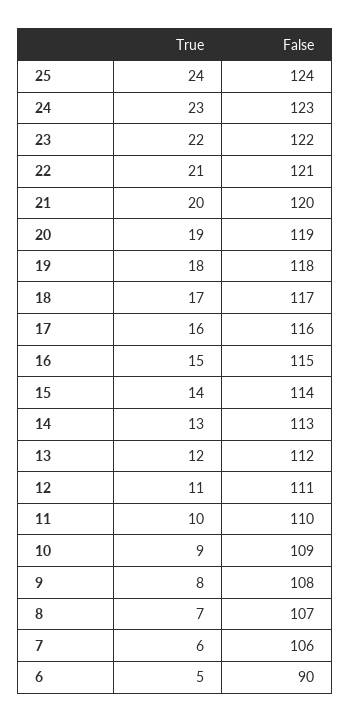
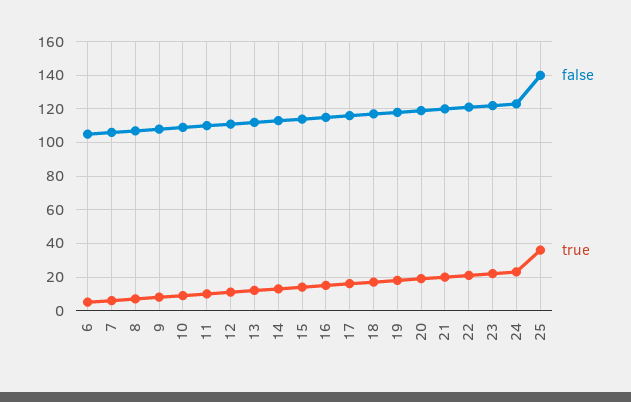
True, 25: 24 -> 35
False, 25: 124 -> 140
False, 6: 90 -> 105

